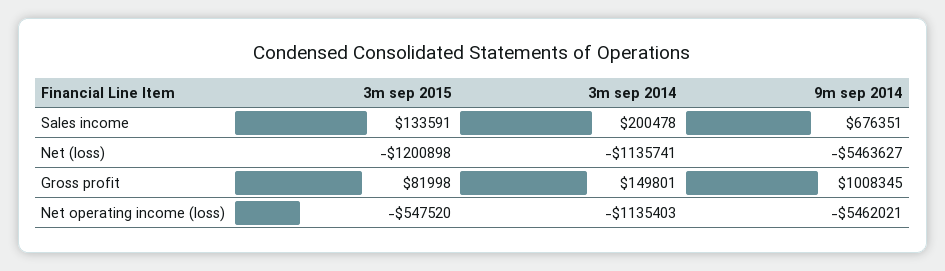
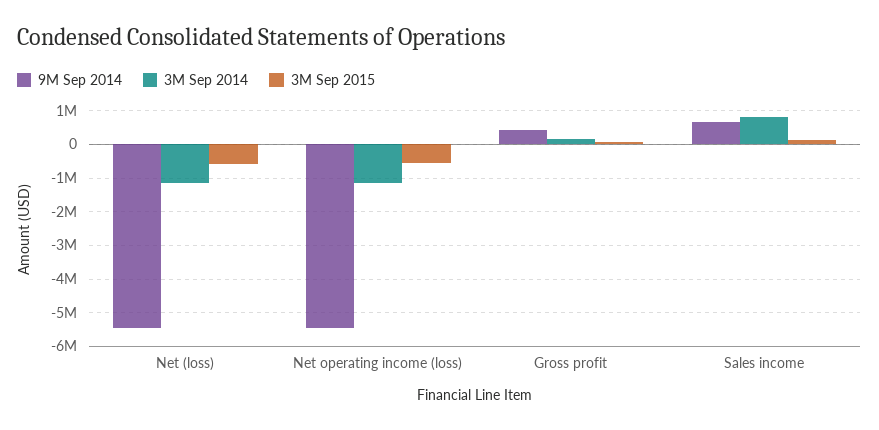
3m sep 2014, Sales income: 200478 -> 800000
3m sep 2015, Net (loss): -1200898 -> -600000
9m sep 2014, Gross profit: 1008345 -> 400000

